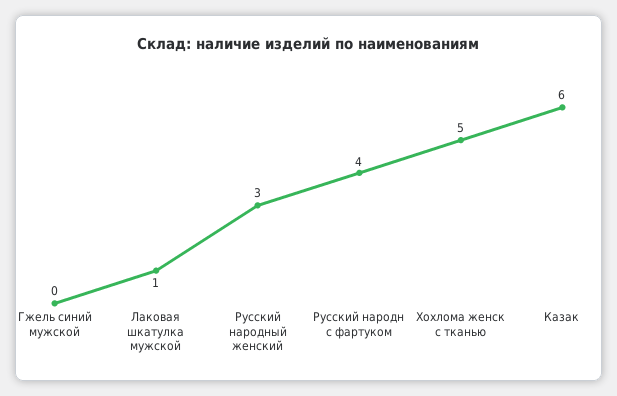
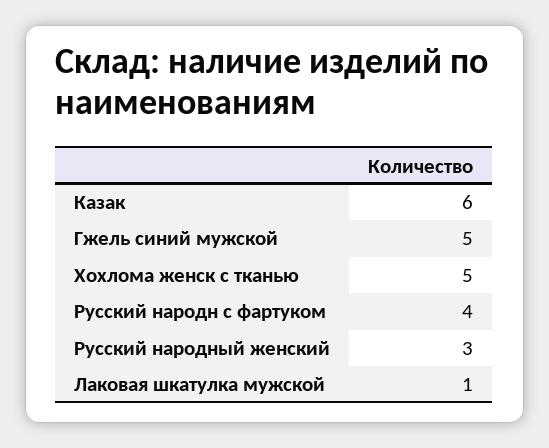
Гжель синий мужской: 0 -> 5

